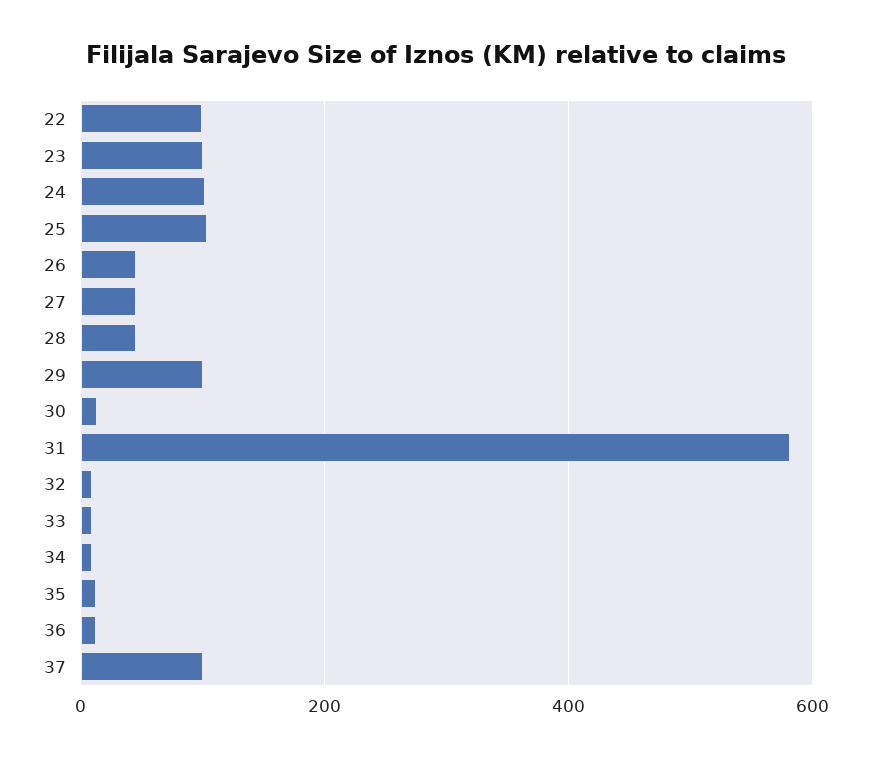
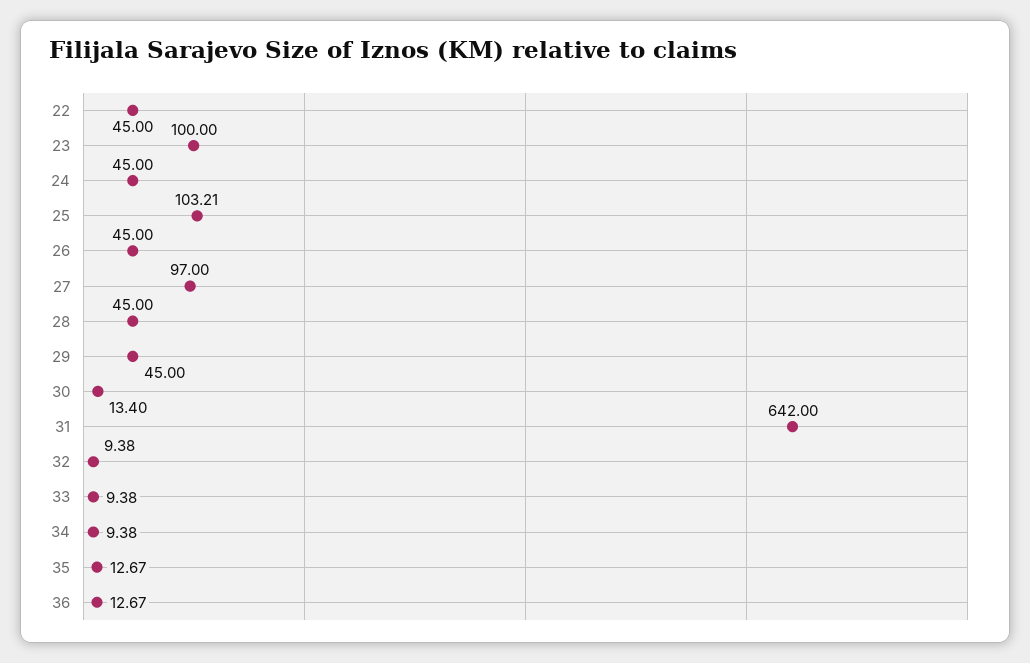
22: 100 -> 45
24: 100 -> 45
27: 40 -> 97
29: 100 -> 45
31: 580 -> 642
37: 100 -> none

